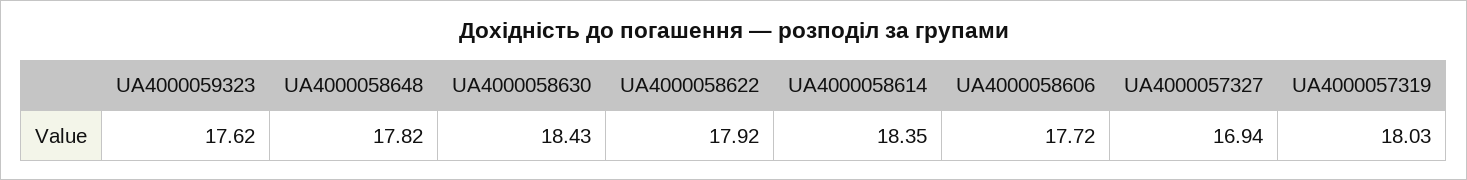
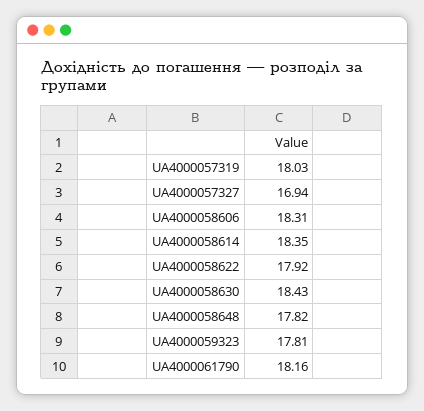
UA4000059323: 17.62 -> 17.81
UA4000058606: 17.72 -> 18.31
UA4000061790: none -> 18.16

